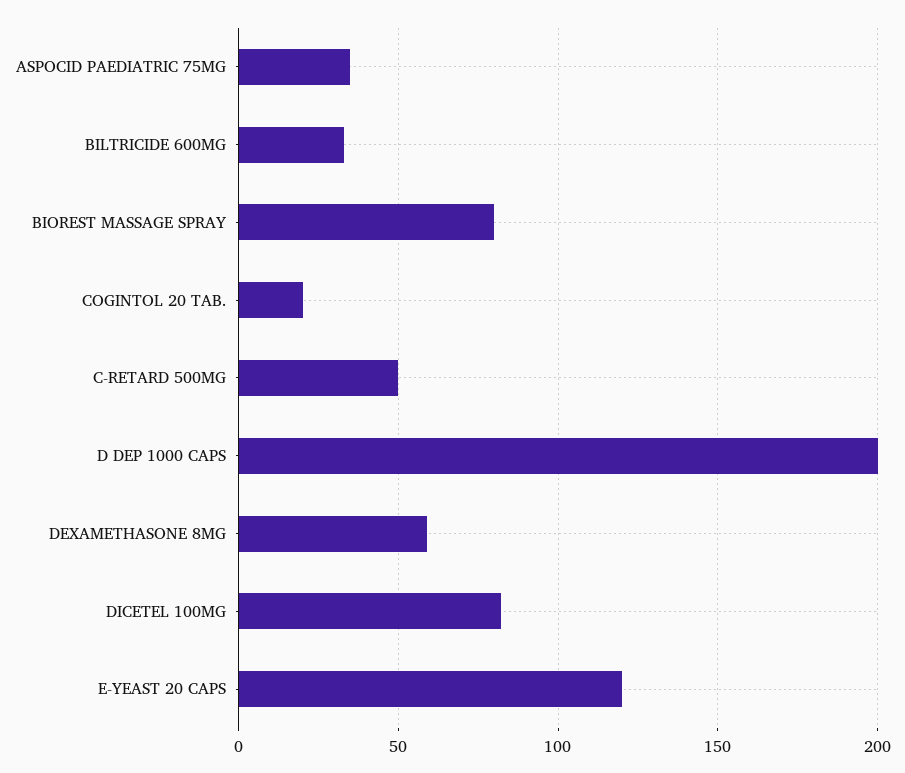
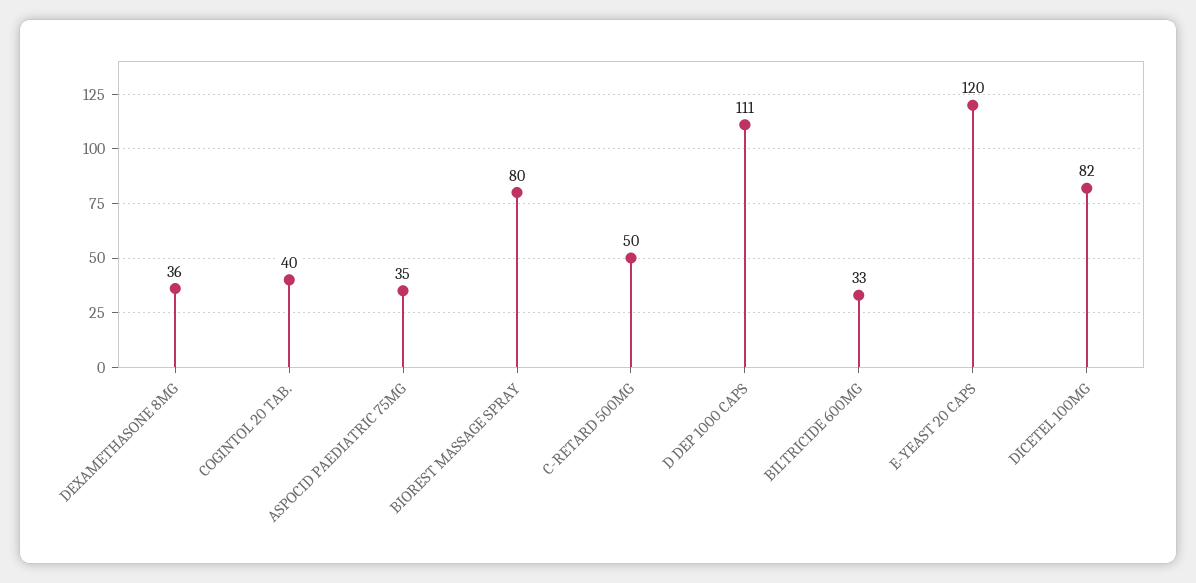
COGINTOL 20 TAB.: 20 -> 40
D DEP 1000 CAPS: 200 -> 111
DEXAMETHASONE 8MG: 60 -> 36

